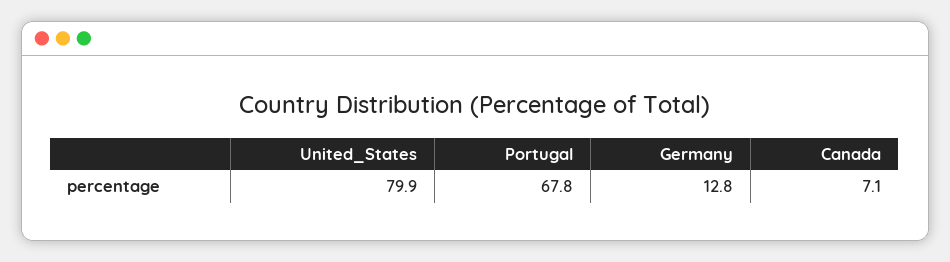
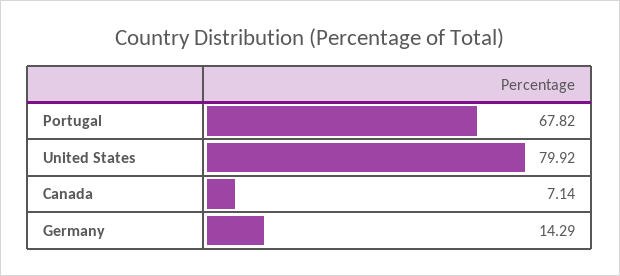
Germany: 12.8 -> 14.29

